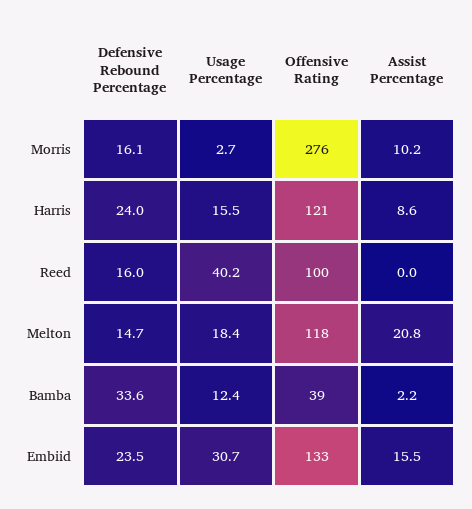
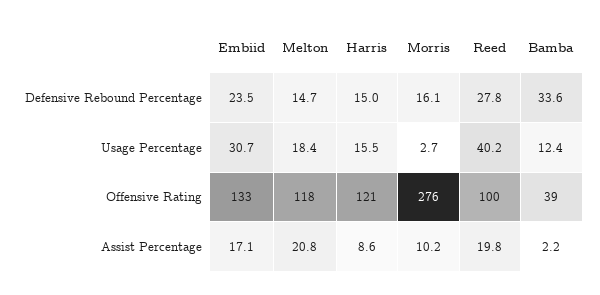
Defensive Rebound Percentage, Harris: 24 -> 15
Defensive Rebound Percentage, Reed: 16 -> 27.8
Assist Percentage, Reed: 0 -> 19.8
Assist Percentage, Embiid: 15.5 -> 17.1

